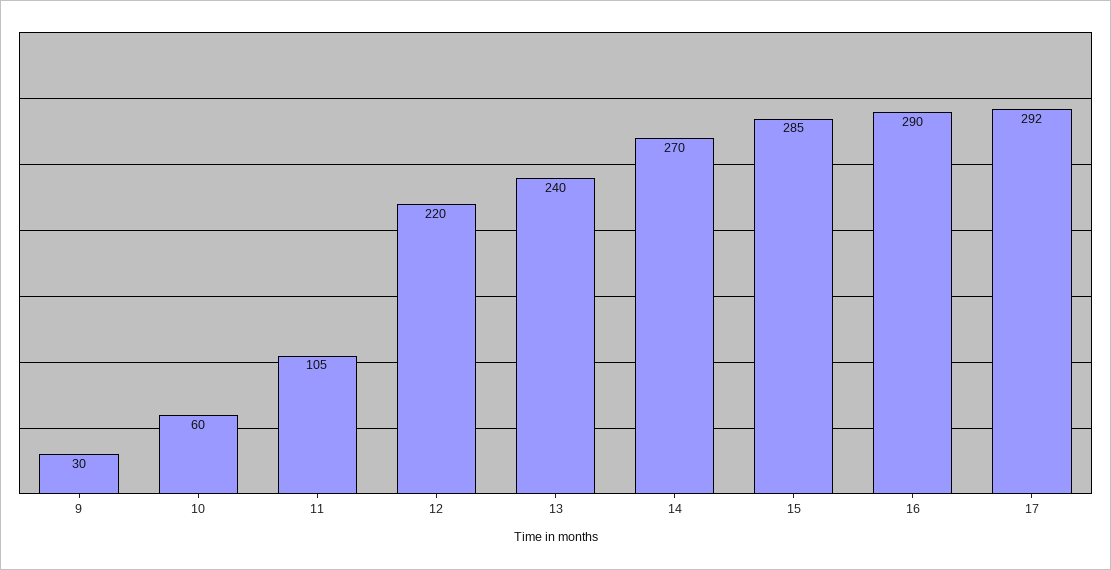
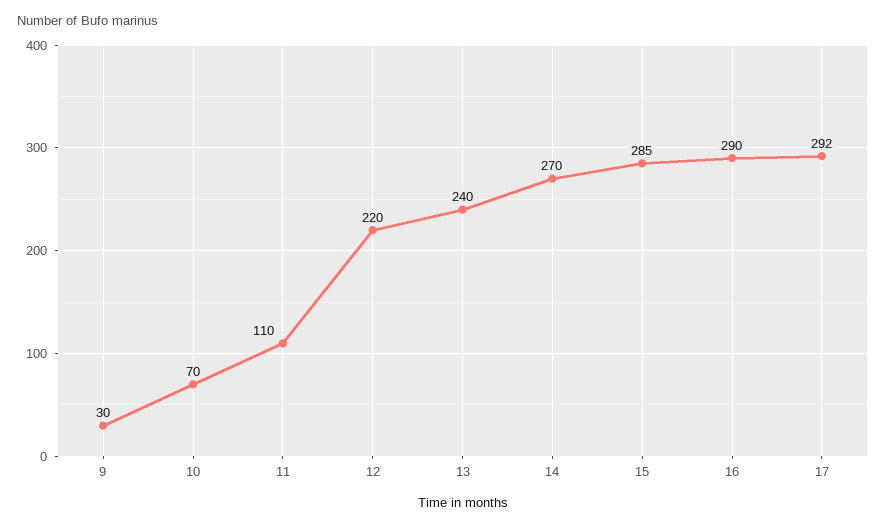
10: 60 -> 70
11: 105 -> 110

